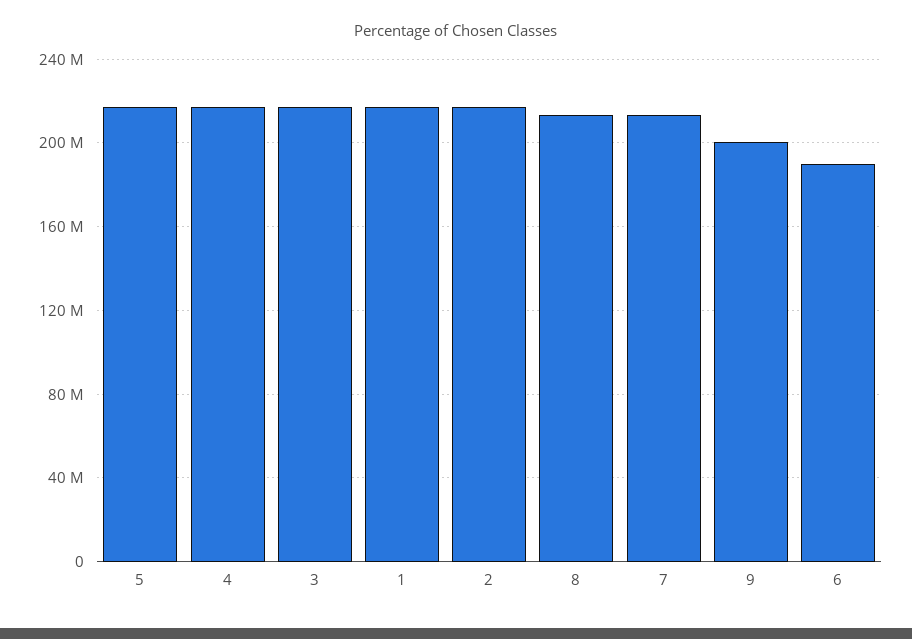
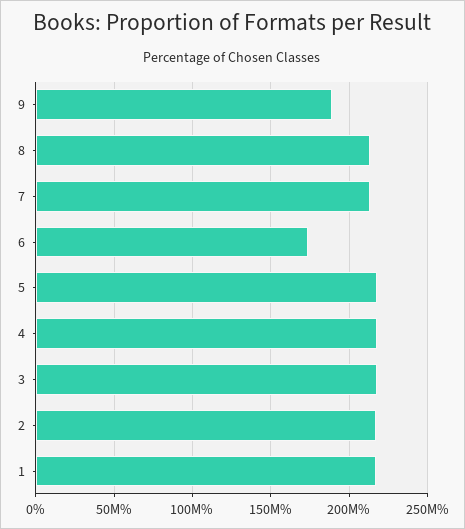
9: 200000000 -> 190000000
6: 190000000 -> 175000000

